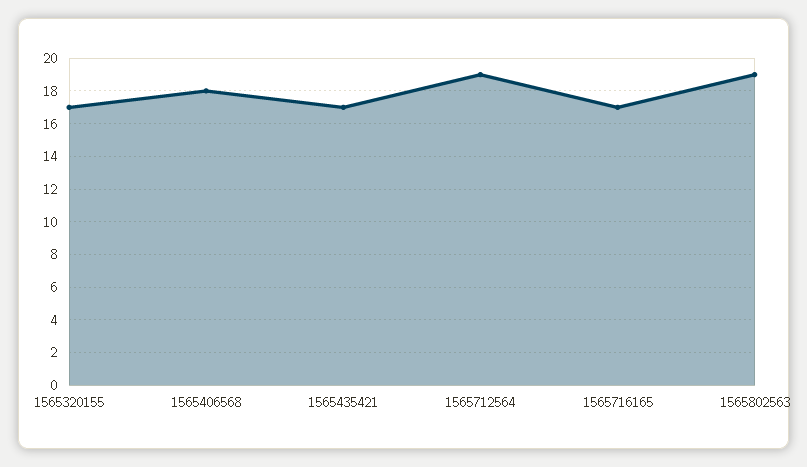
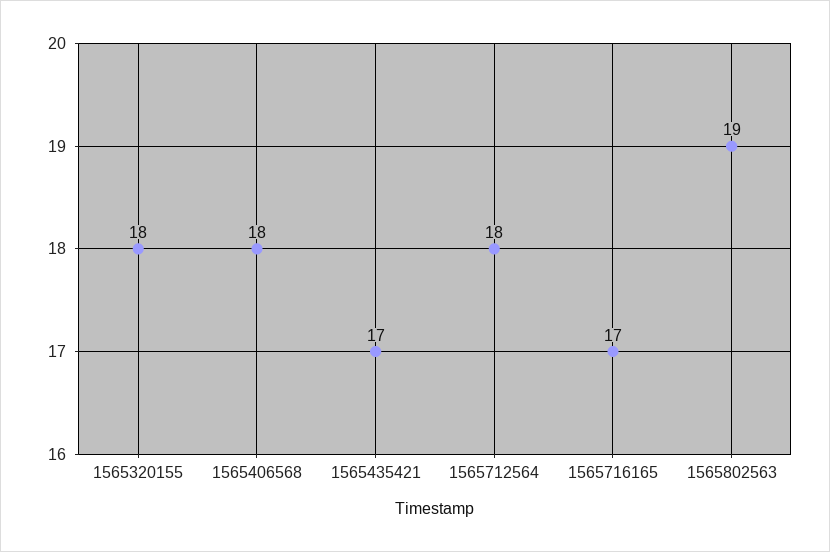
1565320155: 17 -> 18
1565712564: 19 -> 18

